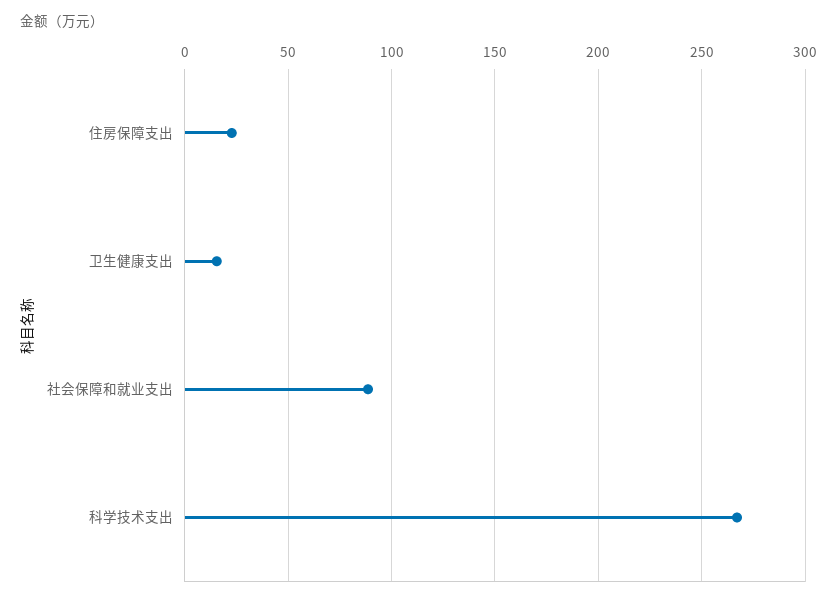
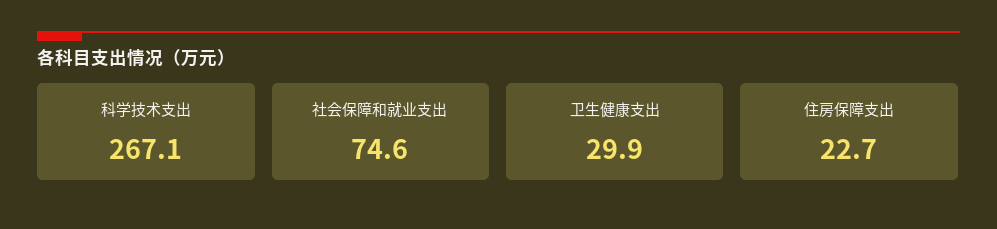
卫生健康支出: 15 -> 29.9
社会保障和就业支出: 90 -> 74.6

